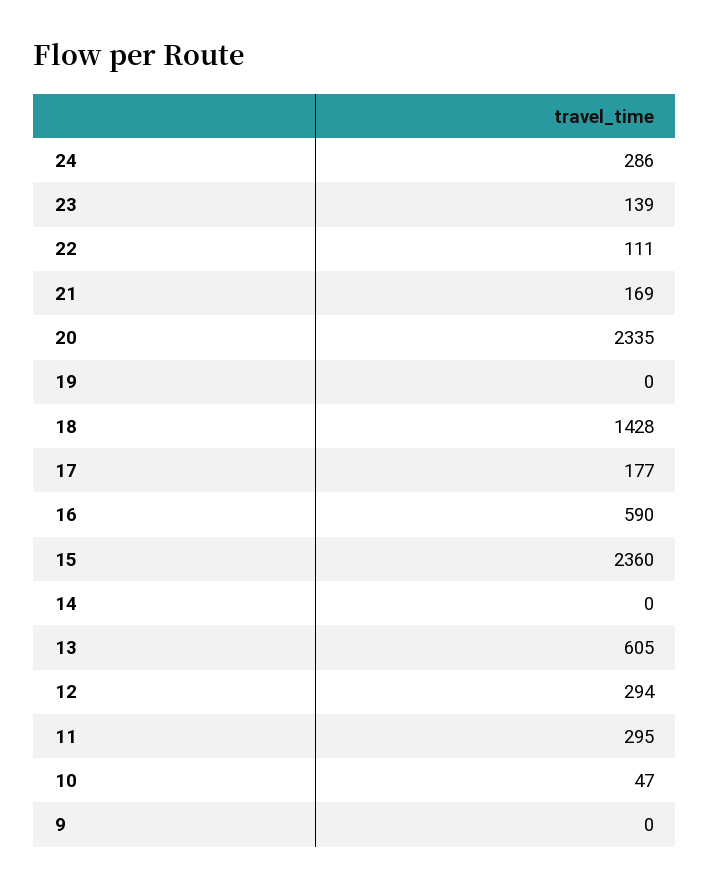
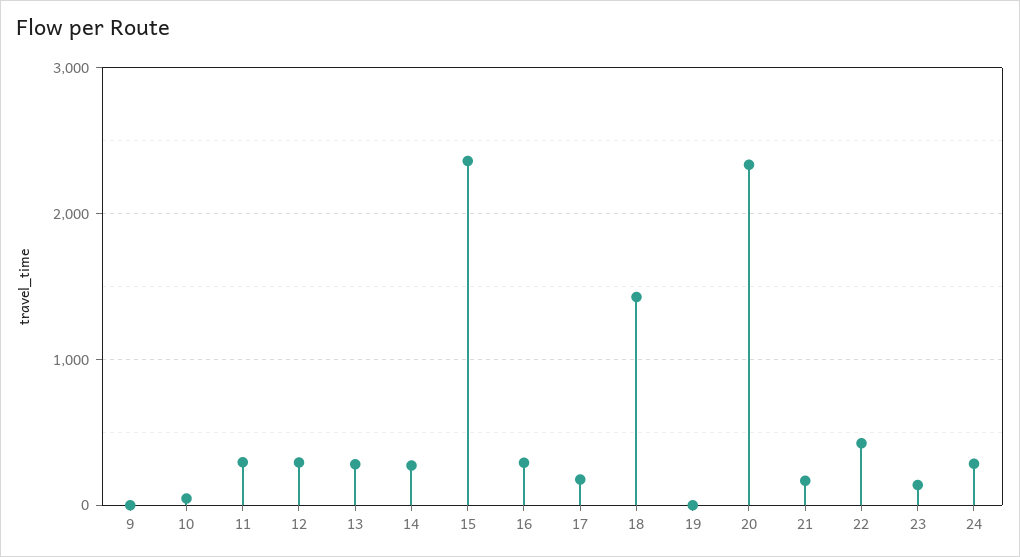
22: 111 -> 400
16: 590 -> 300
14: 0 -> 300
13: 605 -> 300

